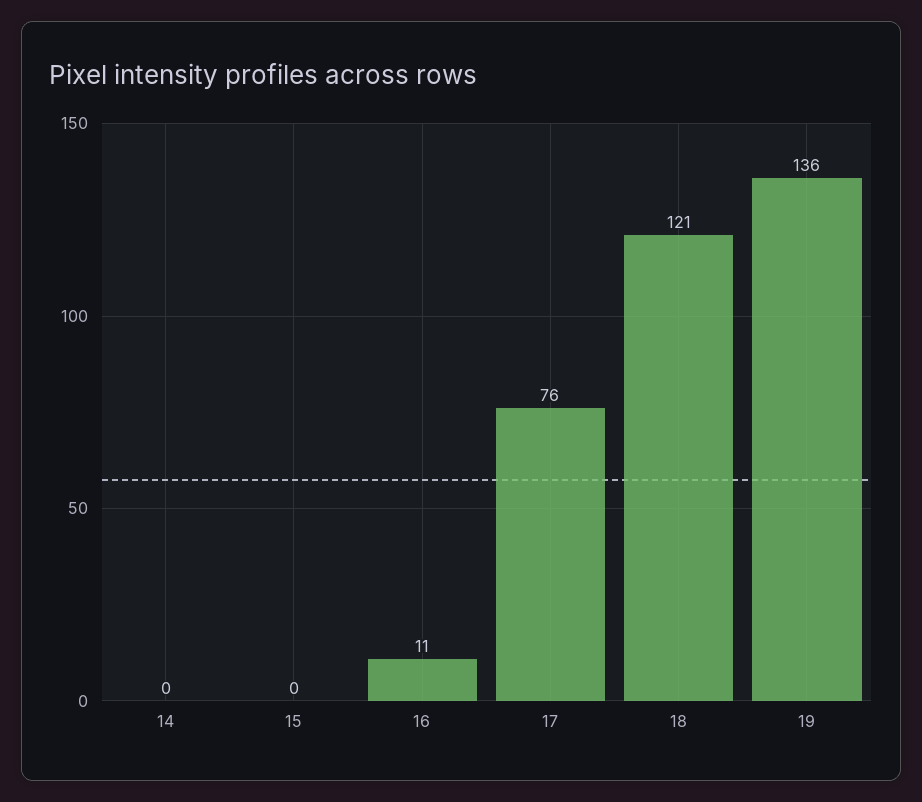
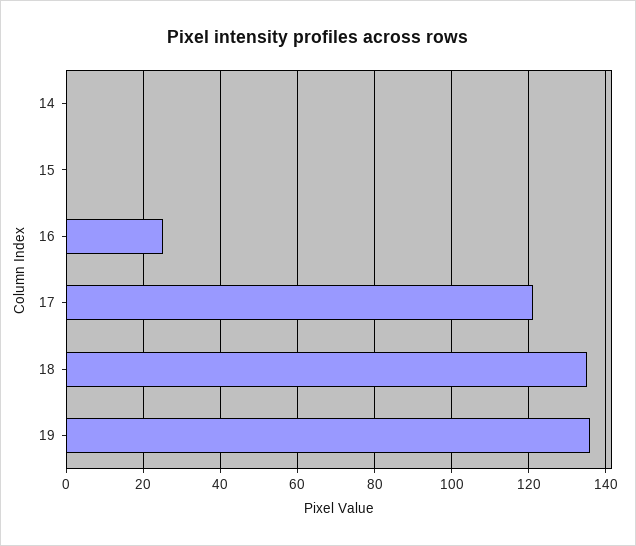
16: 11 -> 25
17: 76 -> 120
18: 121 -> 135

